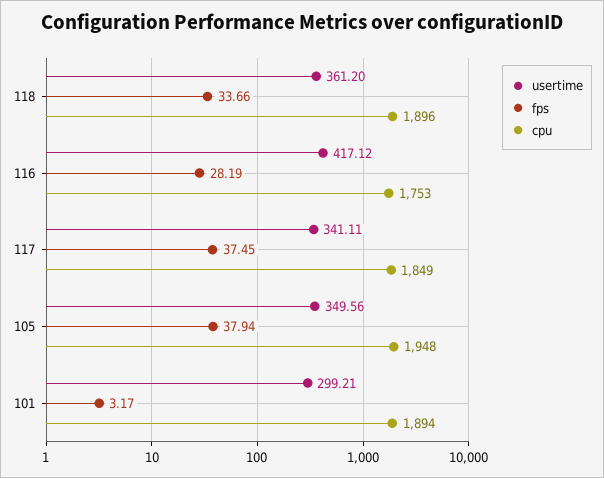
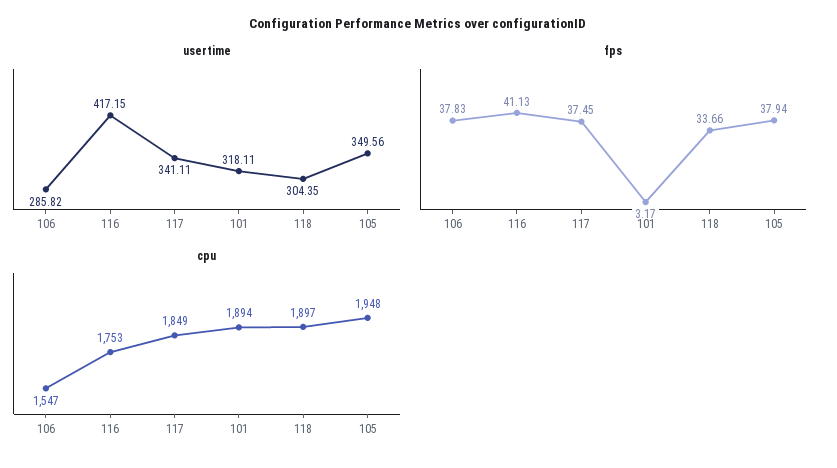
usertime, 118: 361.2 -> 304.35
cpu, 118: 1896 -> 1897
usertime, 116: 417.12 -> 417.15
fps, 116: 28.19 -> 41.13
usertime, 101: 299.21 -> 318.11
usertime, 106: none -> 285.82
fps, 106: none -> 37.83
cpu, 106: none -> 1547

